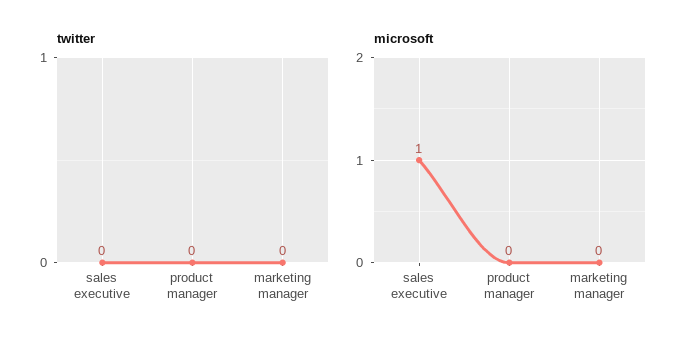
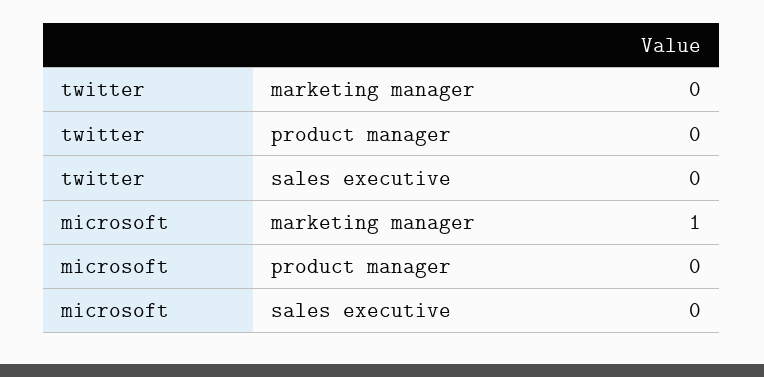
microsoft, sales executive: 1 -> 0
microsoft, marketing manager: 0 -> 1

